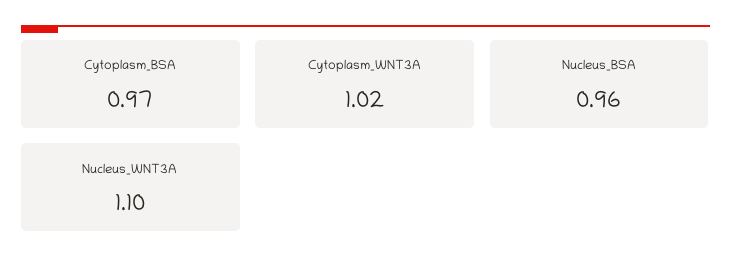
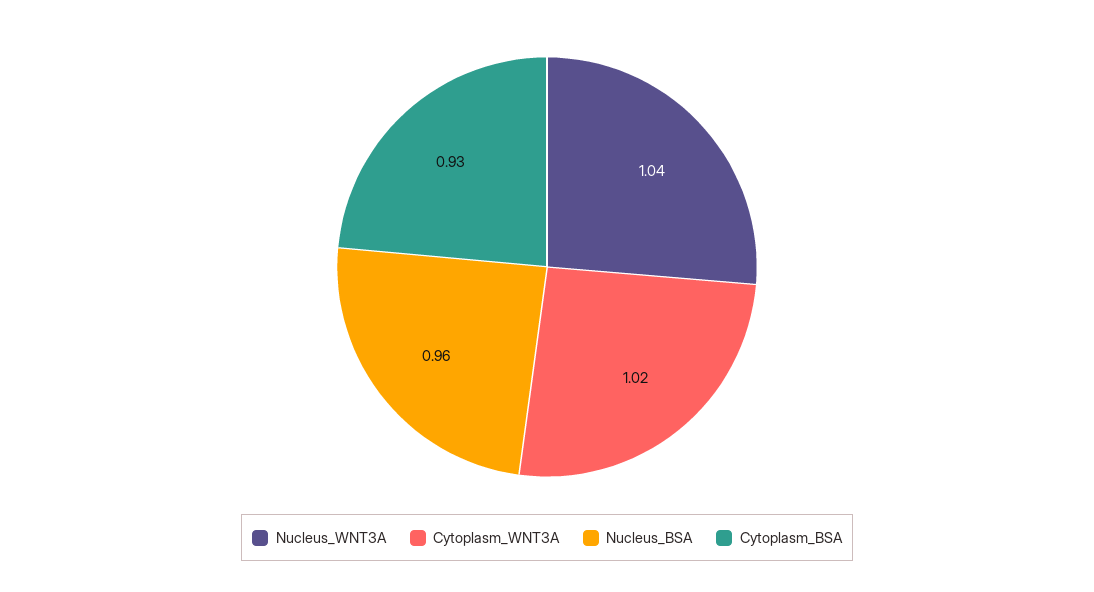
Cytoplasm_BSA: 0.97 -> 0.93
Nucleus_WNT3A: 1.1 -> 1.04

